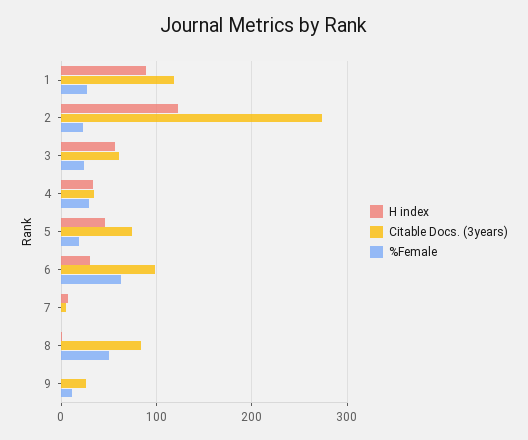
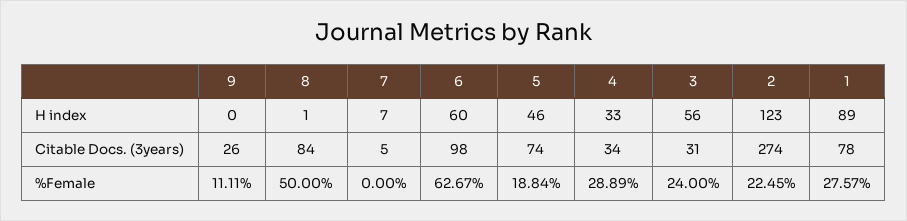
Citable Docs. (3years), 1: 120 -> 78
Citable Docs. (3years), 3: 60 -> 31
H index, 6: 30 -> 60

